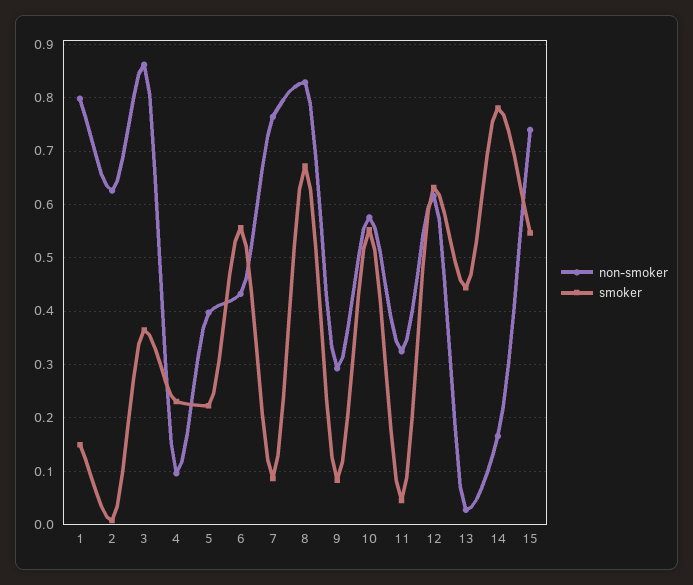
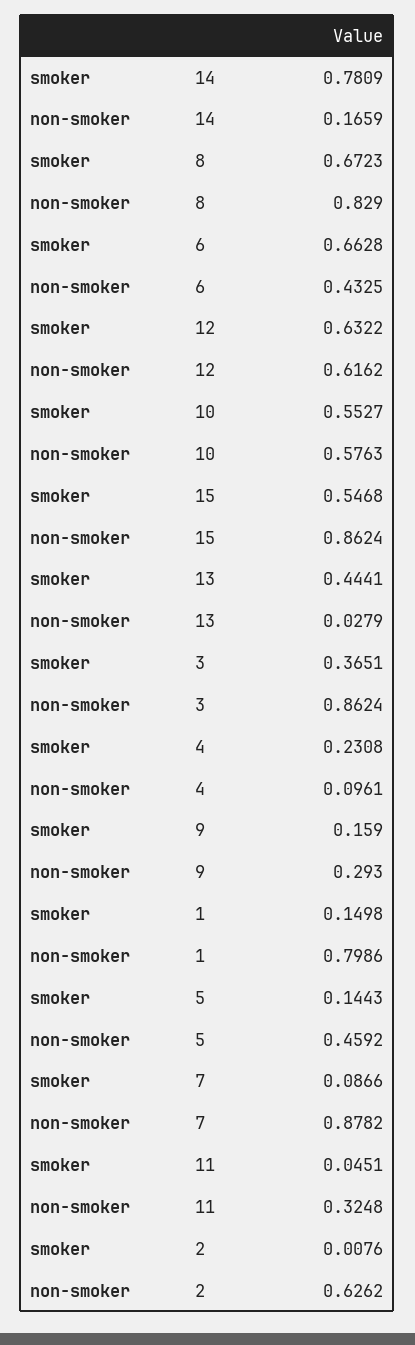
non-smoker, 5: 0.4 -> 0.4592
smoker, 5: 0.22 -> 0.1443
smoker, 6: 0.56 -> 0.6628
non-smoker, 7: 0.76 -> 0.8782
smoker, 9: 0.08 -> 0.159
non-smoker, 15: 0.74 -> 0.8624

